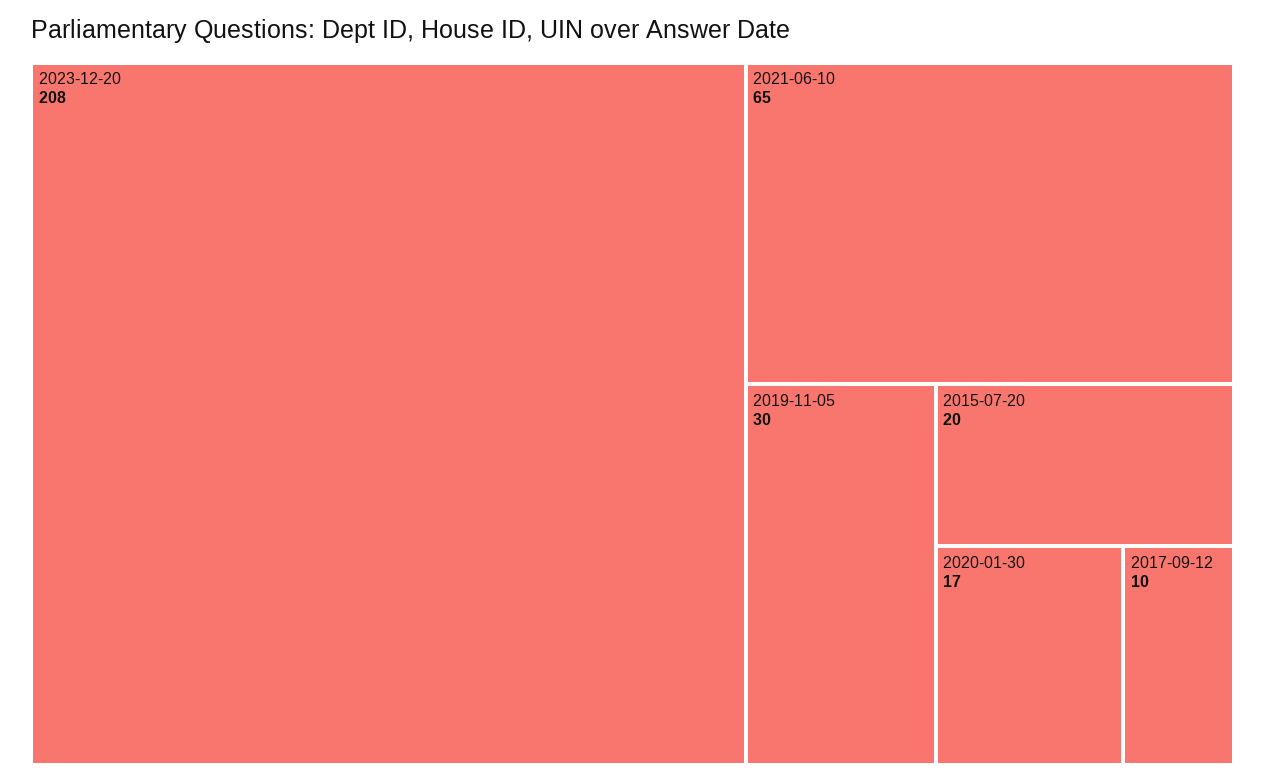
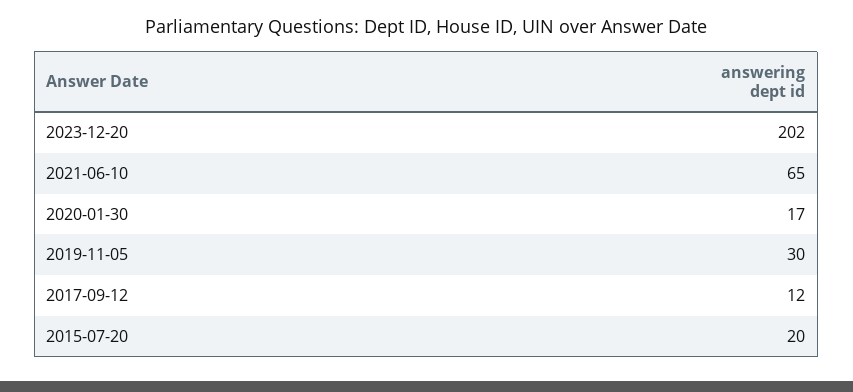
2023-12-20: 208 -> 202
2017-09-12: 10 -> 12

